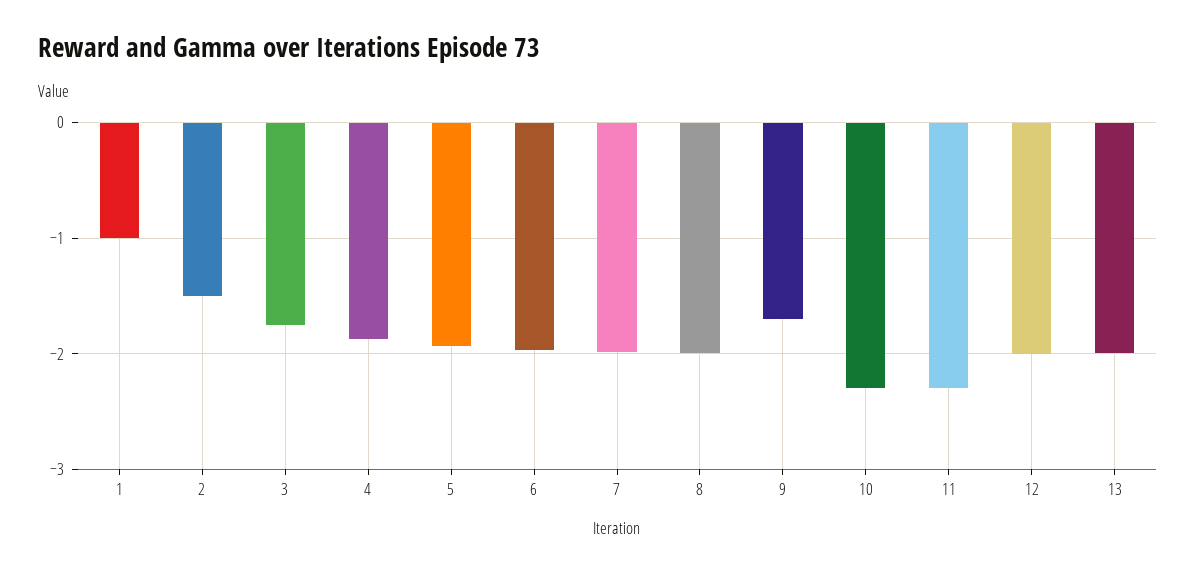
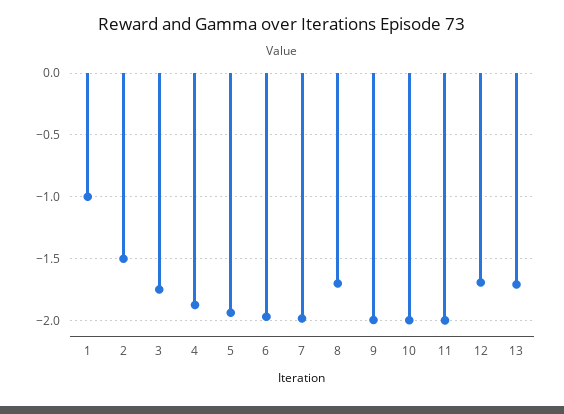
8: -2 -> -1.7
9: -1.7 -> -2
10: -2.3 -> -2
11: -2.3 -> -2
12: -2 -> -1.7
13: -2 -> -1.7

